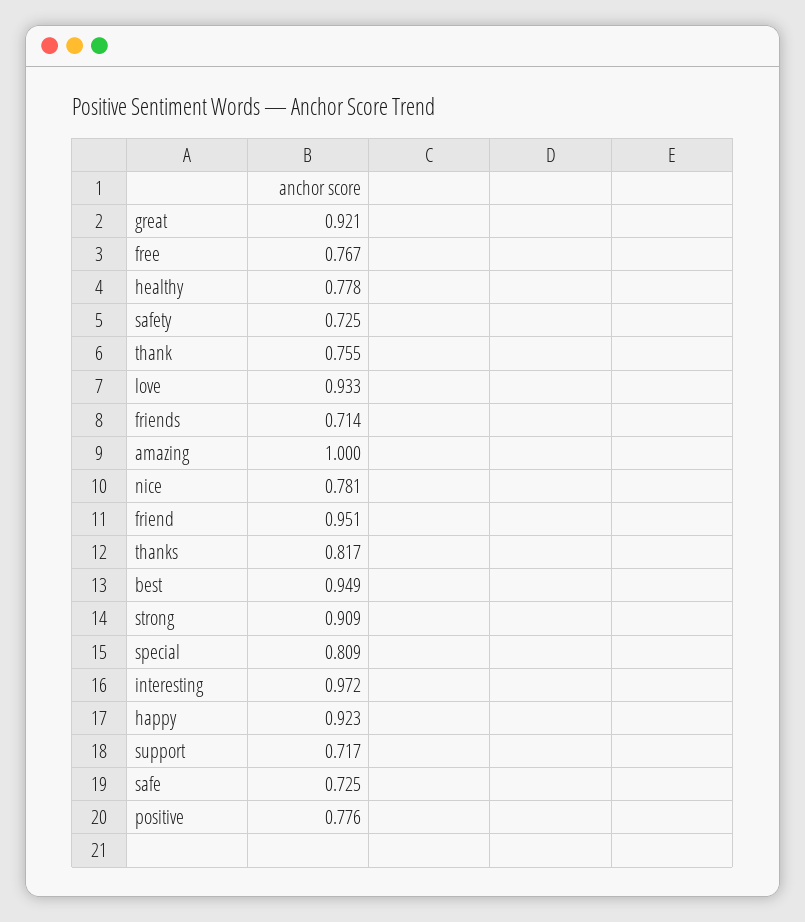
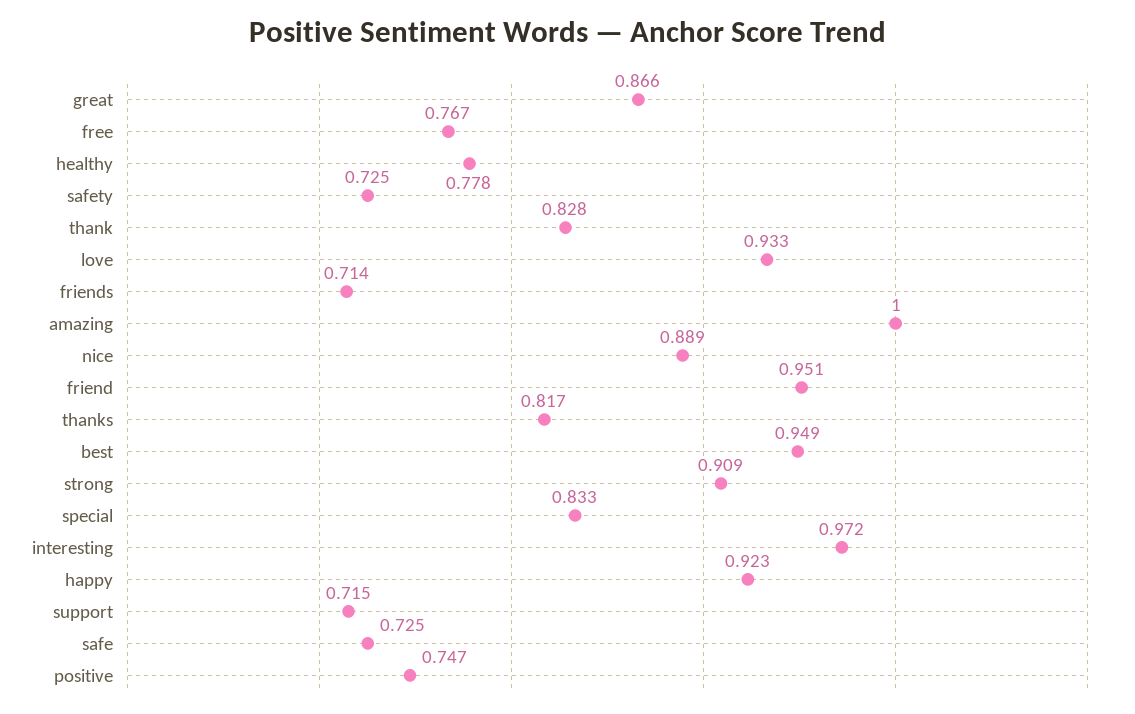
great: 0.921 -> 0.866
thank: 0.755 -> 0.828
nice: 0.781 -> 0.889
special: 0.809 -> 0.833
support: 0.717 -> 0.715
positive: 0.776 -> 0.747

